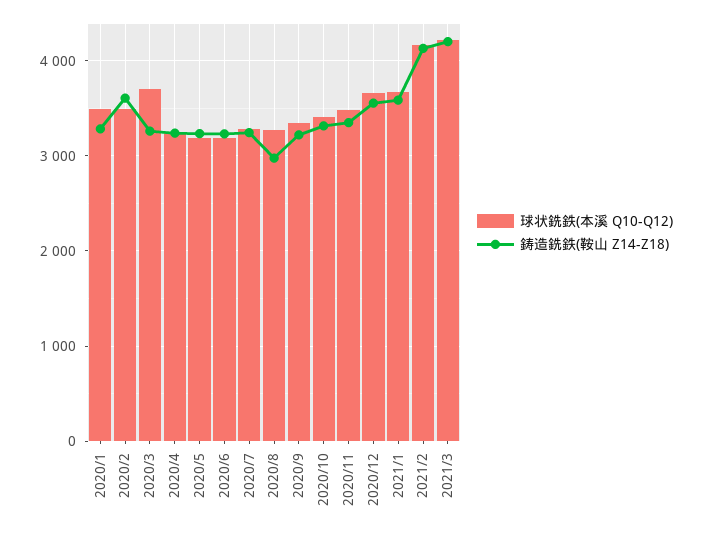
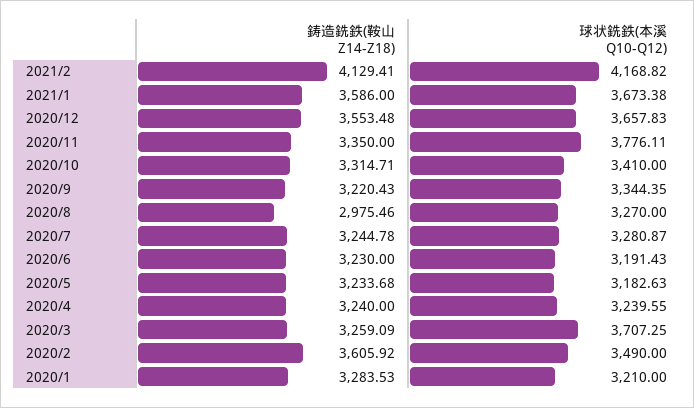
球状銑鉄(本溪 Q10-Q12), 2020/1: 3500 -> 3210
球状銑鉄(本溪 Q10-Q12), 2020/11: 3500 -> 3776.11
球状銑鉄(本溪 Q10-Q12), 2021/3: 4200 -> none
鋳造銑鉄(鞍山 Z14-Z18), 2021/3: 4200 -> none

